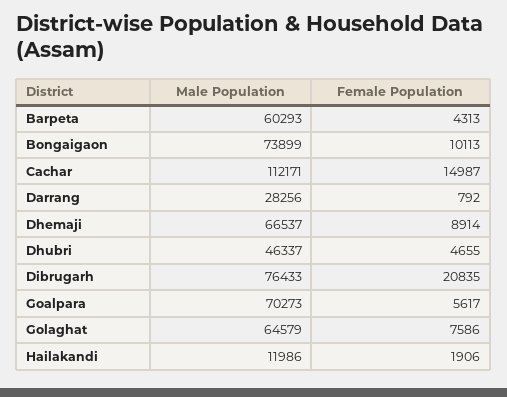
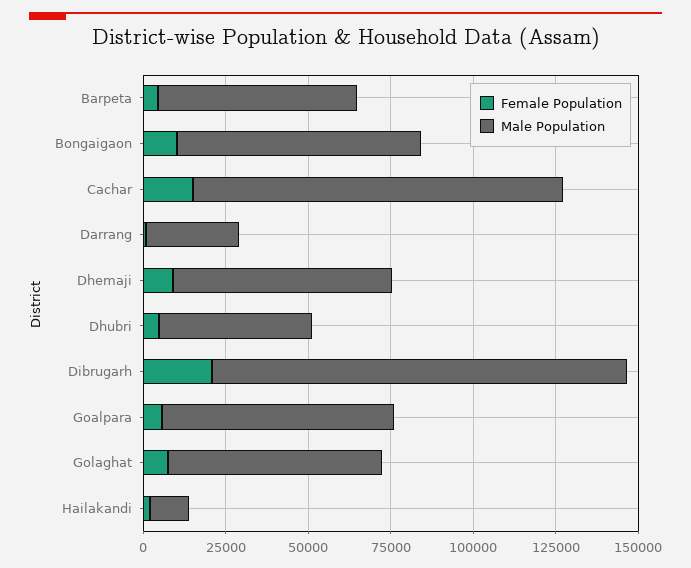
Male Population, Dibrugarh: 76433 -> 125000

